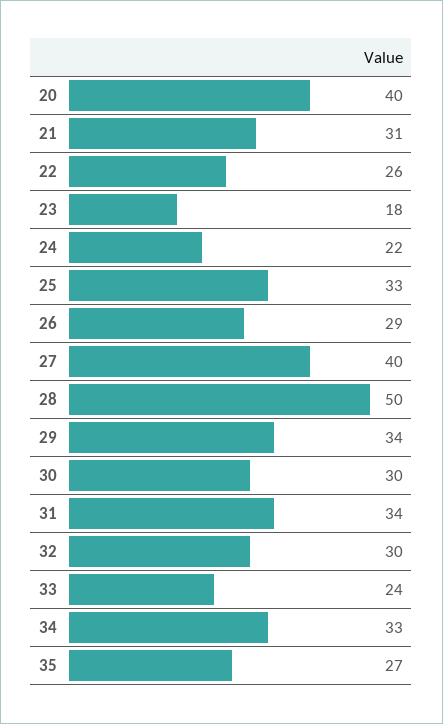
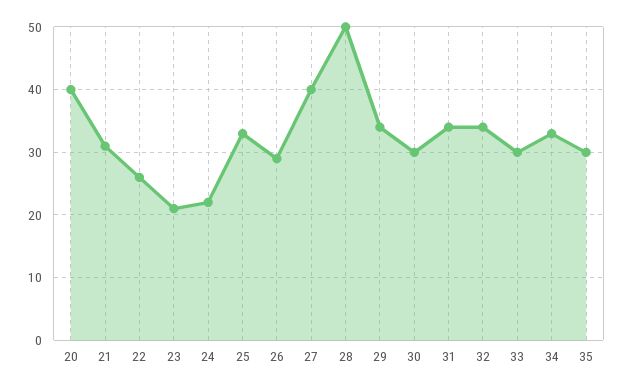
23: 18 -> 21
32: 30 -> 34
33: 24 -> 30
35: 27 -> 30

